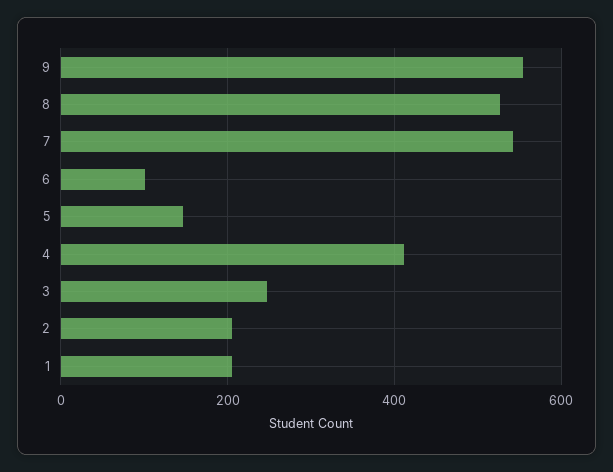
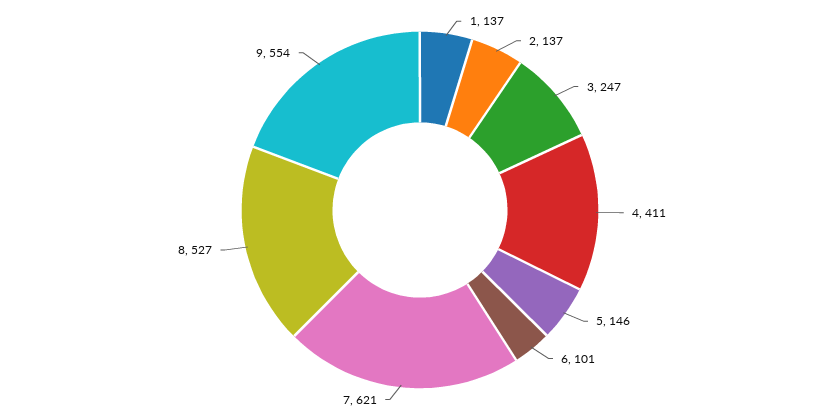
7: 540 -> 621
2: 200 -> 137
1: 200 -> 137

